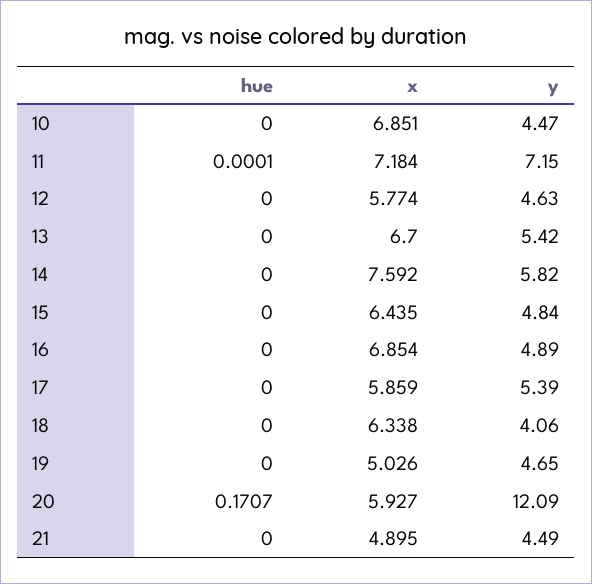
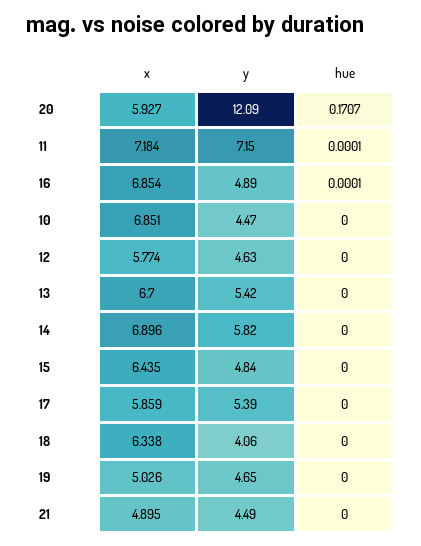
x, 14: 7.592 -> 6.896
hue, 16: 0 -> 0.0001

